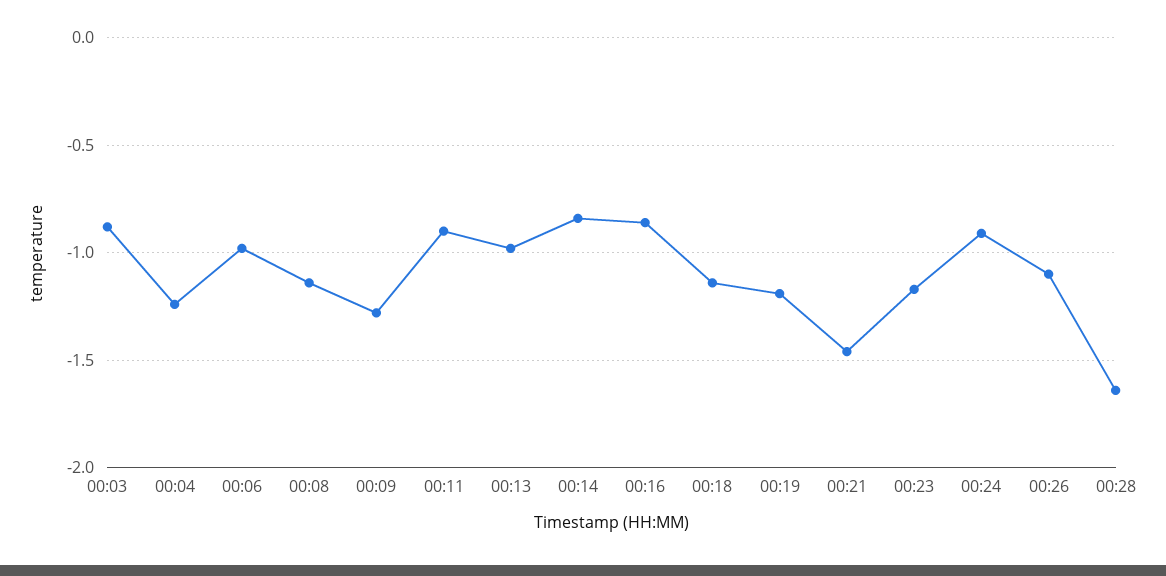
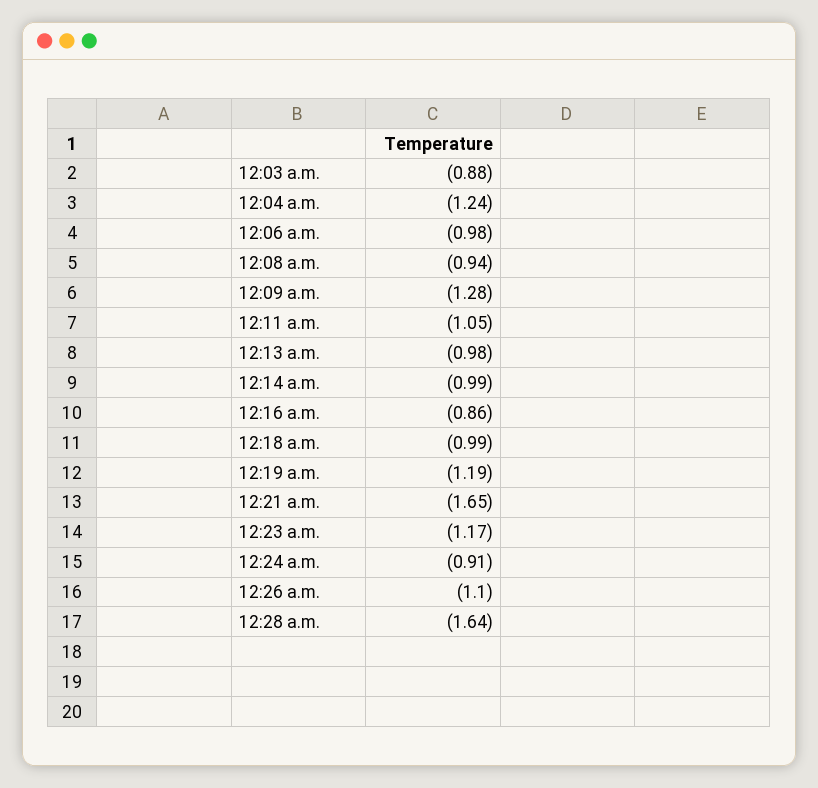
00:08: -1.15 -> -0.94
00:11: -0.9 -> -1.05
00:14: -0.85 -> -0.99
00:18: -1.15 -> -0.99
00:21: -1.45 -> -1.65

